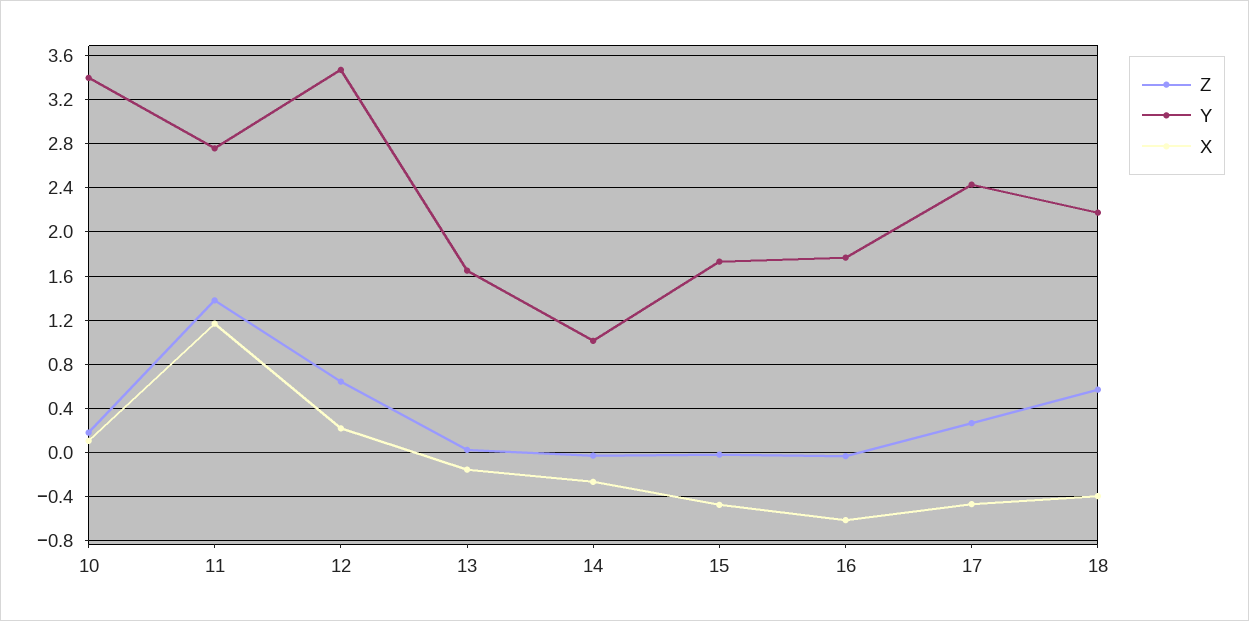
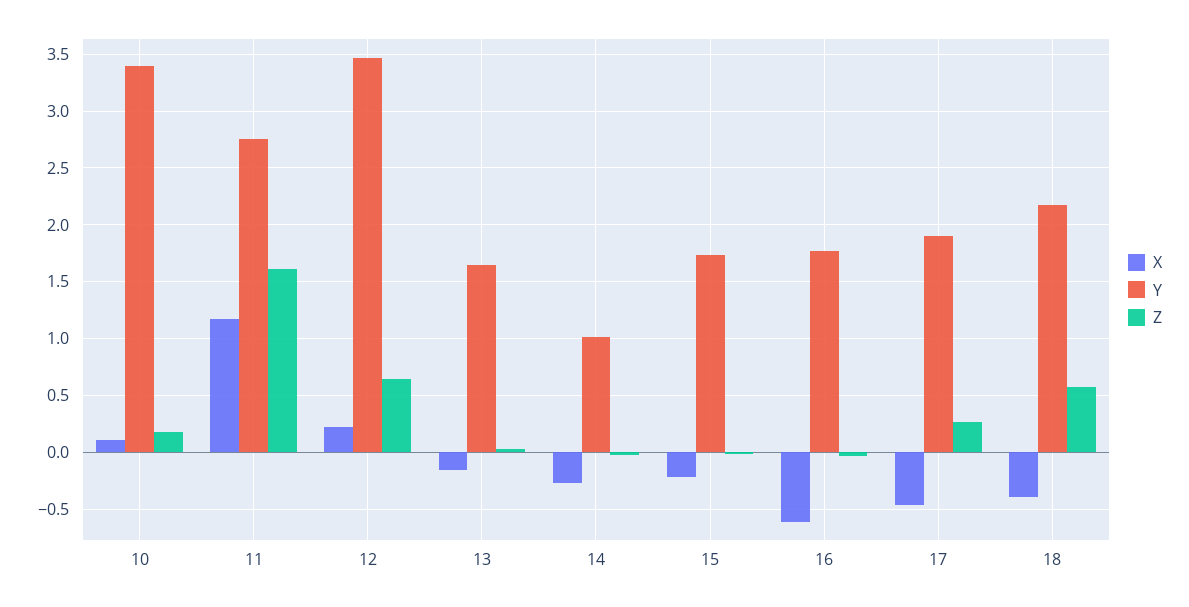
Z, 11: 1.4 -> 1.6
X, 15: -0.5 -> -0.2
Y, 17: 2.4 -> 1.9

